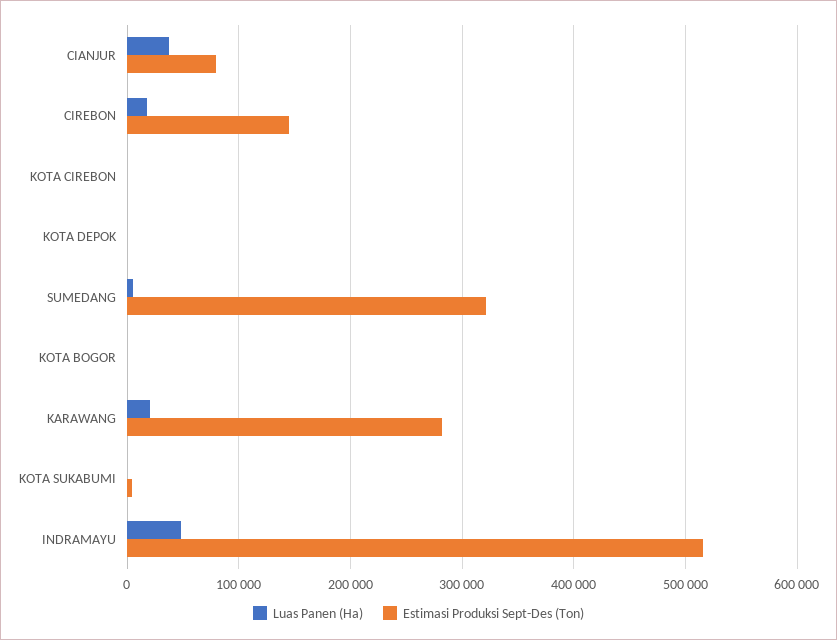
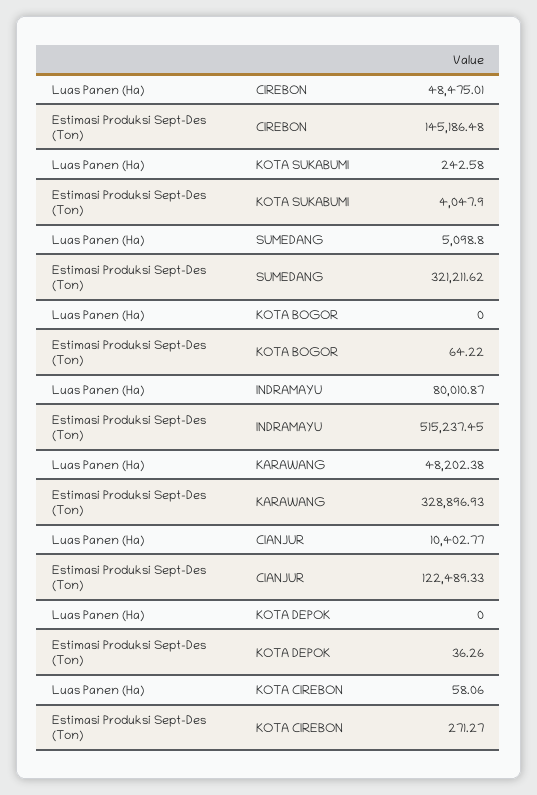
Luas Panen (Ha), CIANJUR: 40000 -> 10402.77
Estimasi Produksi Sept-Des (Ton), CIANJUR: 80000 -> 122489.33
Luas Panen (Ha), CIREBON: 20000 -> 48475.01
Luas Panen (Ha), KARAWANG: 20000 -> 48202.38
Estimasi Produksi Sept-Des (Ton), KARAWANG: 280000 -> 328896.93
Luas Panen (Ha), INDRAMAYU: 50000 -> 80010.87

